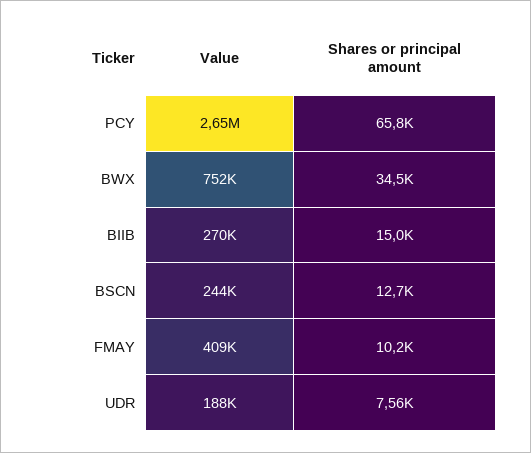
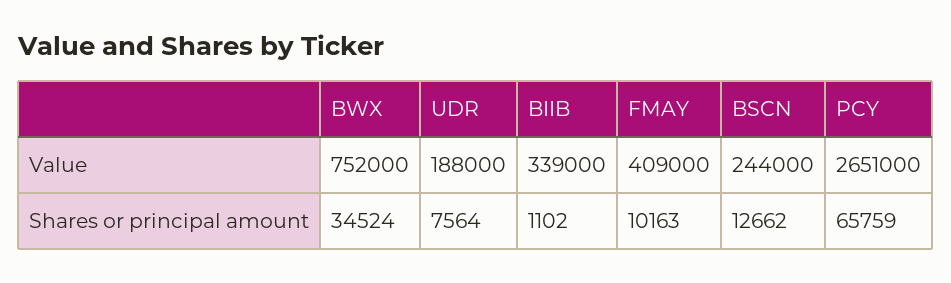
Value, BIIB: 270000 -> 339000
Shares or principal amount, BIIB: 15000 -> 1102

